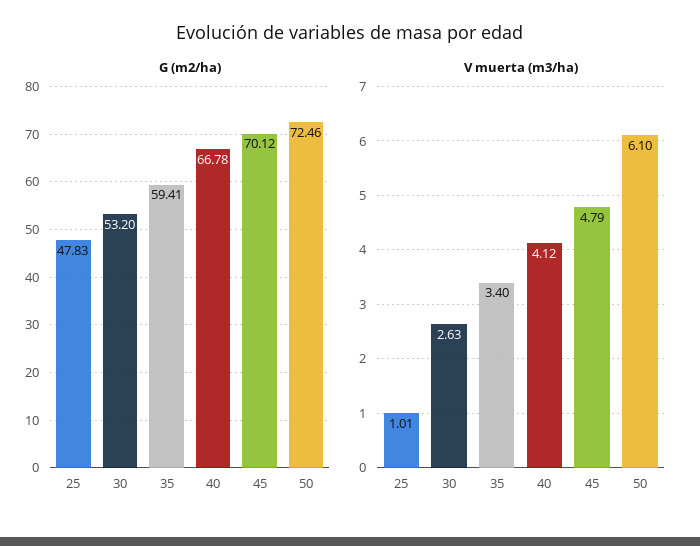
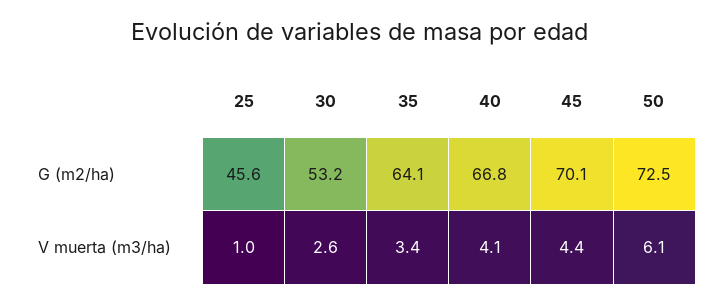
G (m2/ha), 25: 47.83 -> 45.6
G (m2/ha), 35: 59.41 -> 64.1
V muerta (m3/ha), 45: 4.79 -> 4.4

